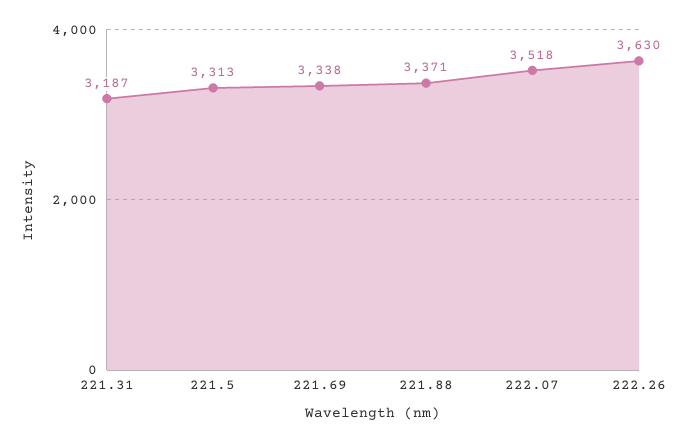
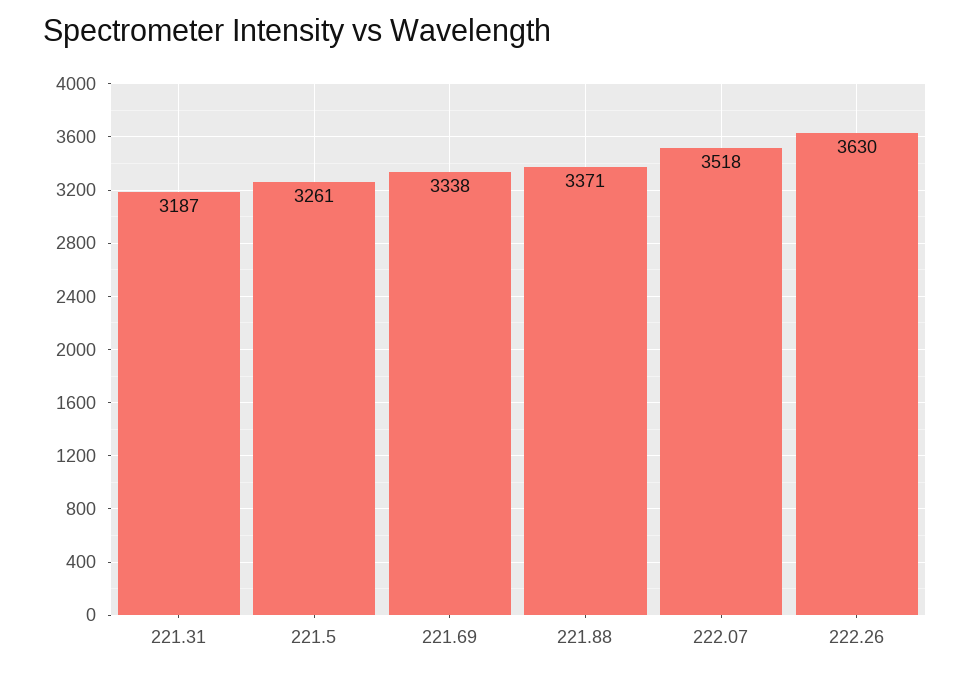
221.5: 3313 -> 3261

